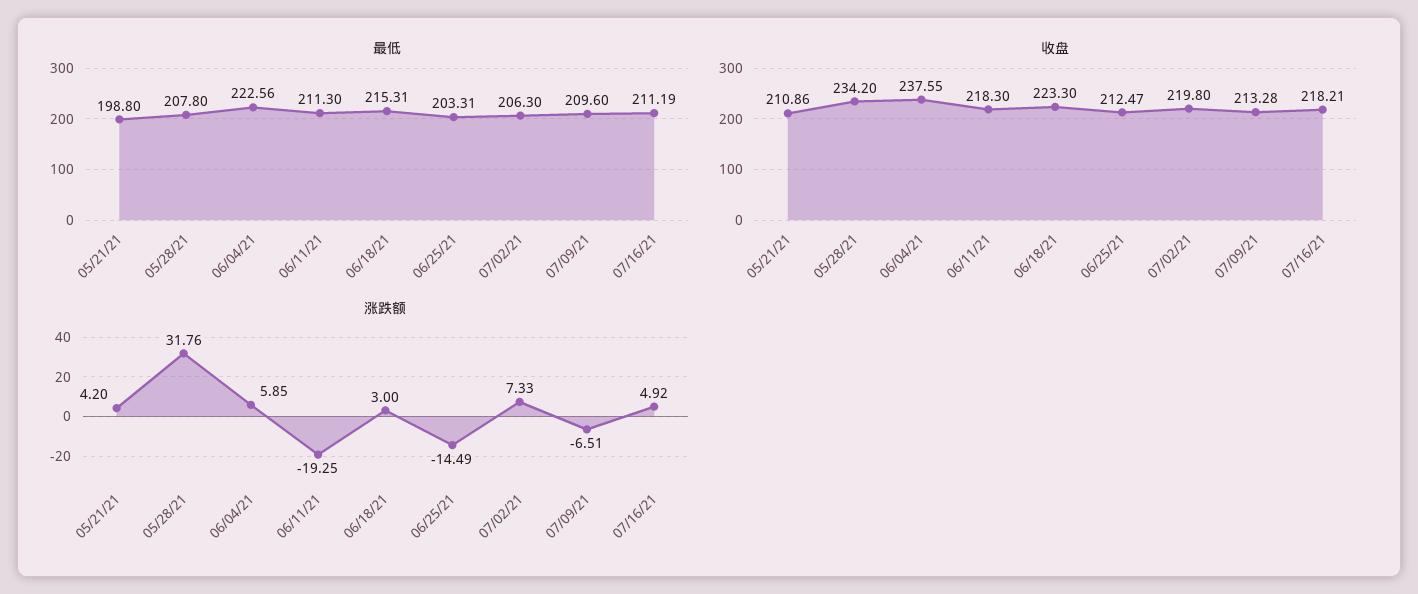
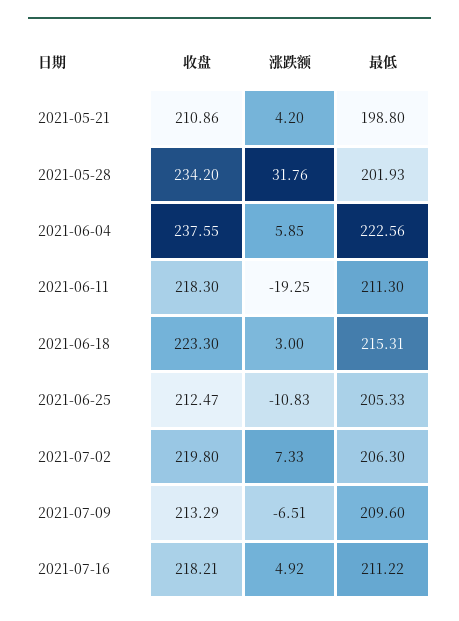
最低, 05/28/21: 207.8 -> 201.93
最低, 06/25/21: 203.31 -> 205.33
最低, 07/16/21: 211.19 -> 211.22
收盘, 07/09/21: 213.28 -> 213.29
涨跌额, 06/25/21: -14.49 -> -10.83

